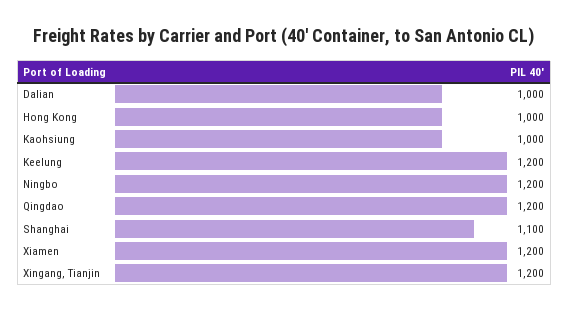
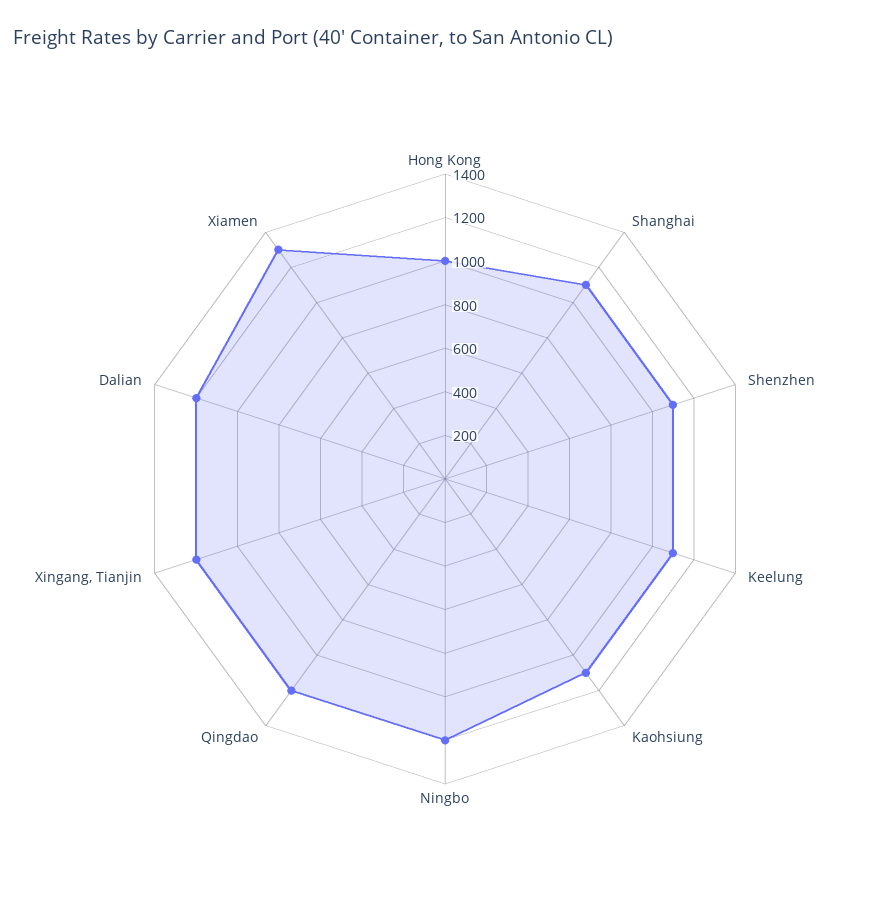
Dalian: 1000 -> 1200
Kaohsiung: 1000 -> 1100
Keelung: 1200 -> 1100
Xiamen: 1200 -> 1300
Shenzhen: none -> 1100

